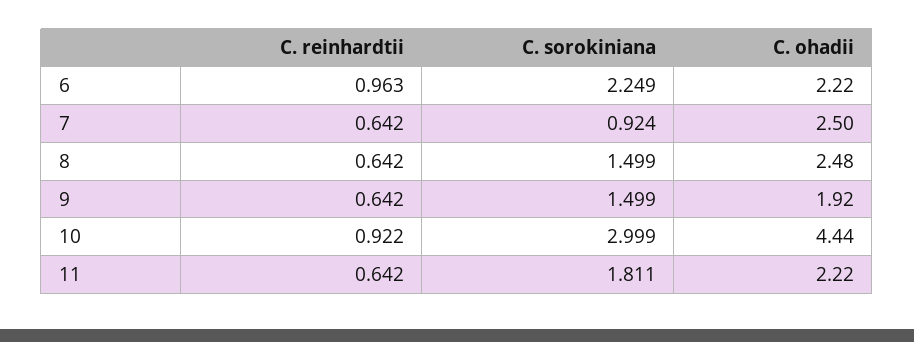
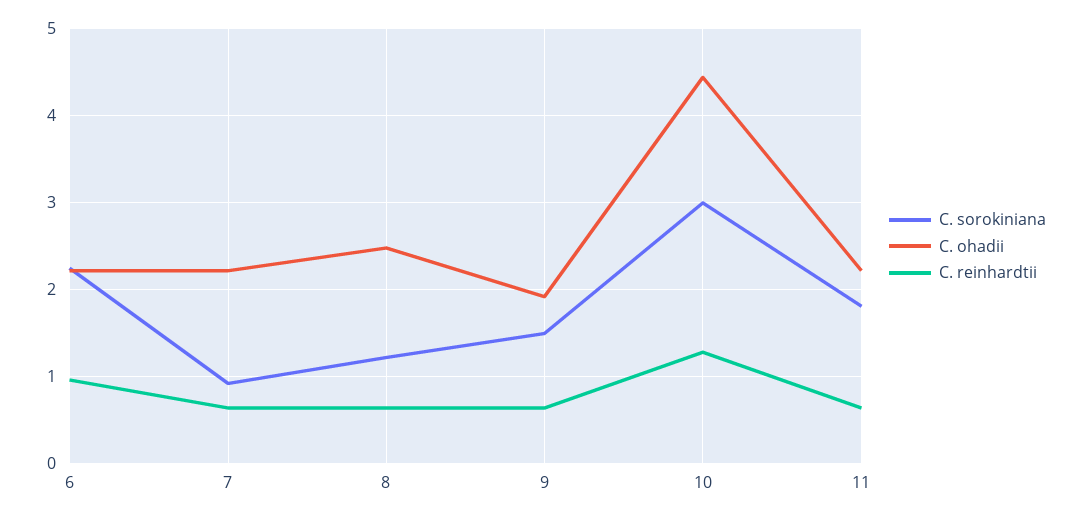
C. ohadii, 7: 2.5 -> 2.2
C. sorokiniana, 8: 1.499 -> 1.2
C. reinhardtii, 10: 0.922 -> 1.3

